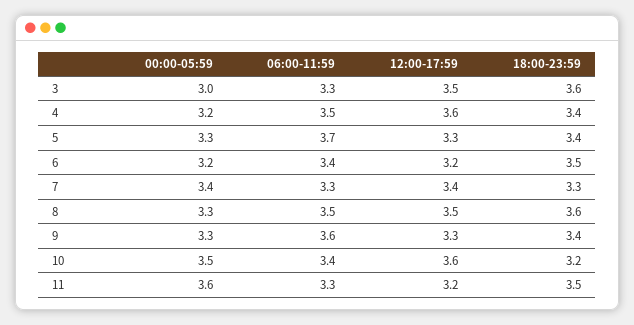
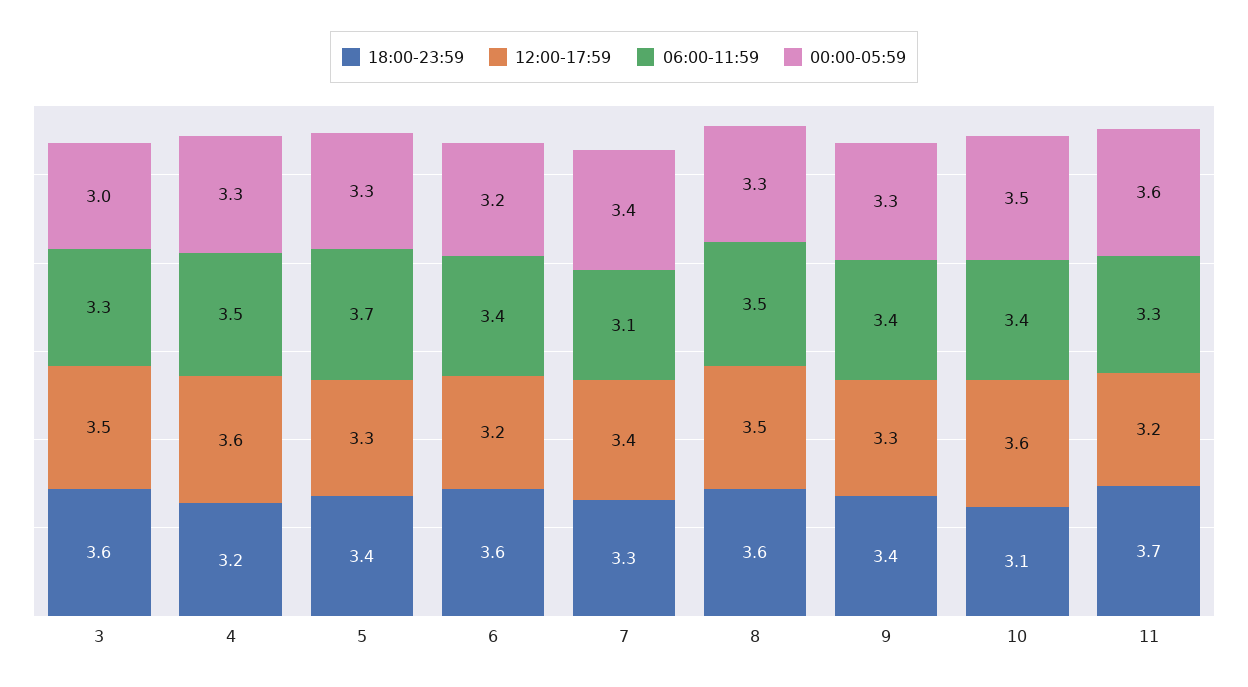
00:00-05:59, 4: 3.2 -> 3.3
18:00-23:59, 4: 3.4 -> 3.2
18:00-23:59, 6: 3.5 -> 3.6
06:00-11:59, 7: 3.3 -> 3.1
06:00-11:59, 9: 3.6 -> 3.4
18:00-23:59, 10: 3.2 -> 3.1
18:00-23:59, 11: 3.5 -> 3.7

